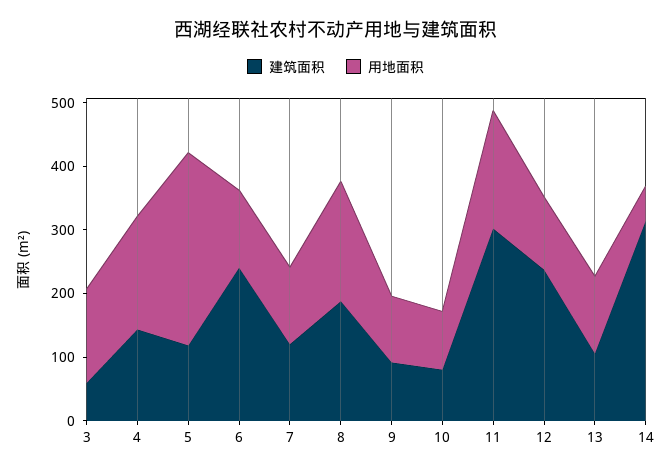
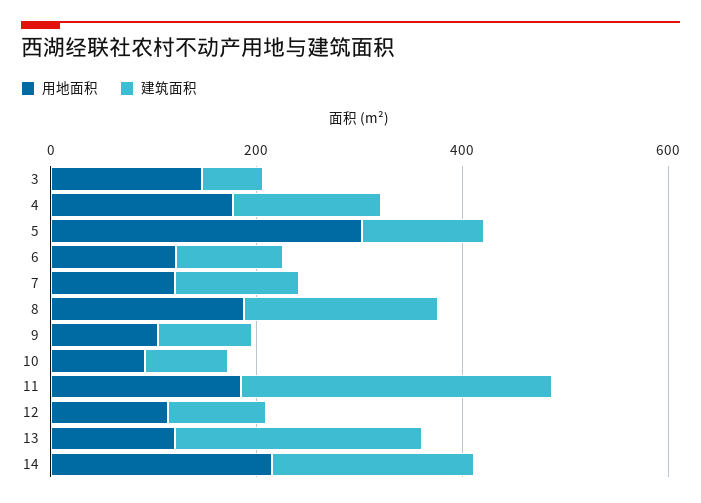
建筑面积, 6: 240 -> 100
建筑面积, 12: 240 -> 100
建筑面积, 13: 100 -> 250
建筑面积, 14: 320 -> 200
用地面积, 14: 60 -> 200

